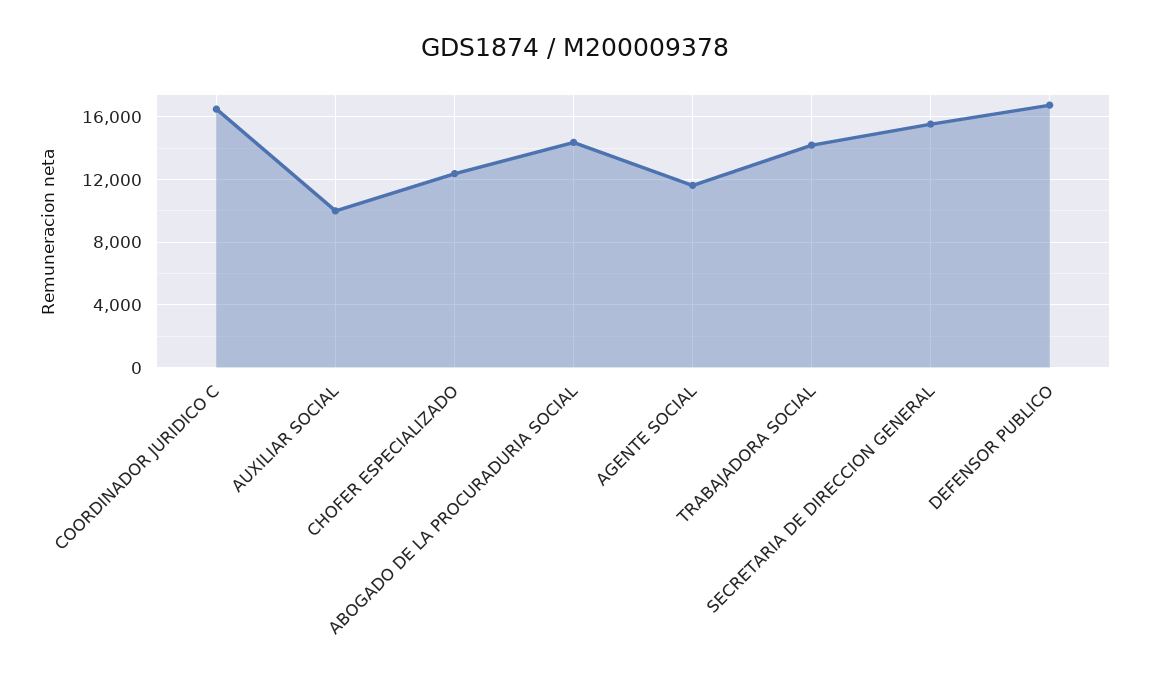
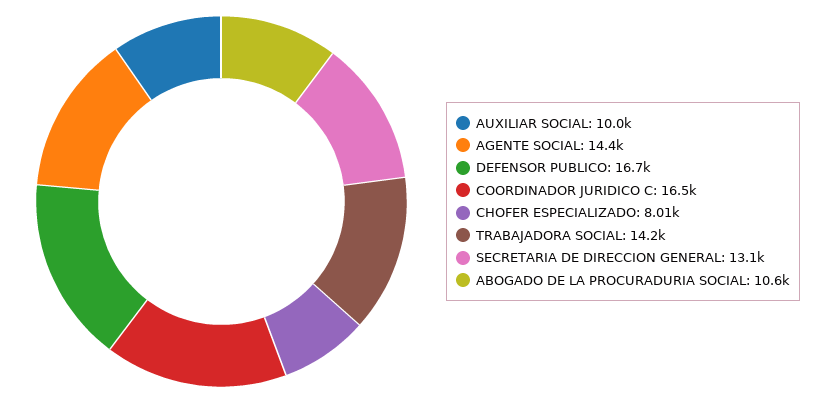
CHOFER ESPECIALIZADO: 12500 -> 8010
ABOGADO DE LA PROCURADURIA SOCIAL: 14500 -> 10600
AGENTE SOCIAL: 11500 -> 14400
SECRETARIA DE DIRECCION GENERAL: 15500 -> 13100

